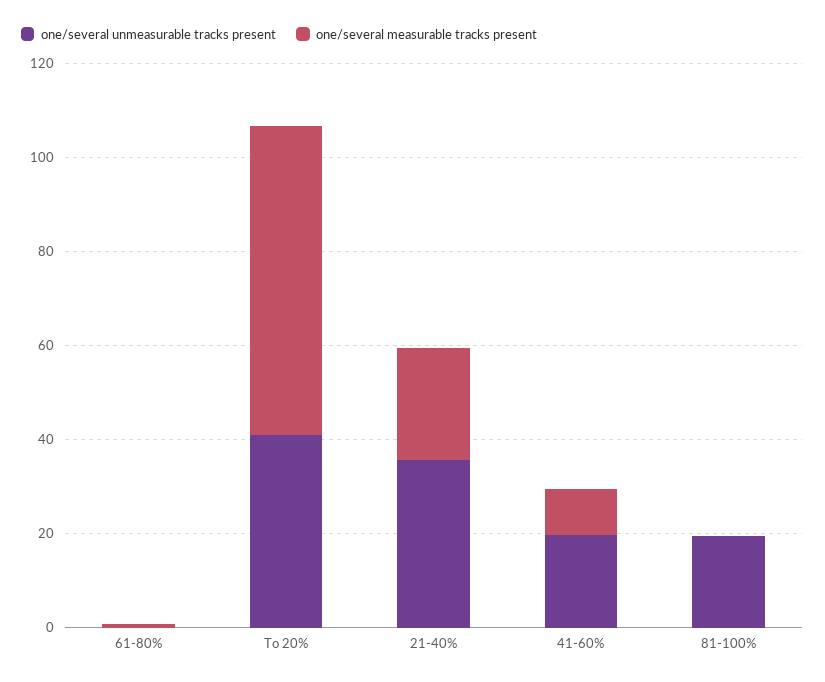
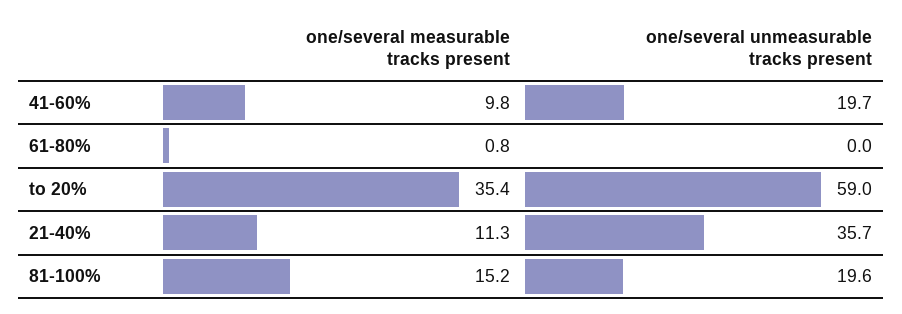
one/several unmeasurable tracks present, To 20%: 40 -> 59
one/several measurable tracks present, To 20%: 65 -> 35.4
one/several measurable tracks present, 21-40%: 25 -> 11.3
one/several measurable tracks present, 81-100%: 0 -> 15.2

